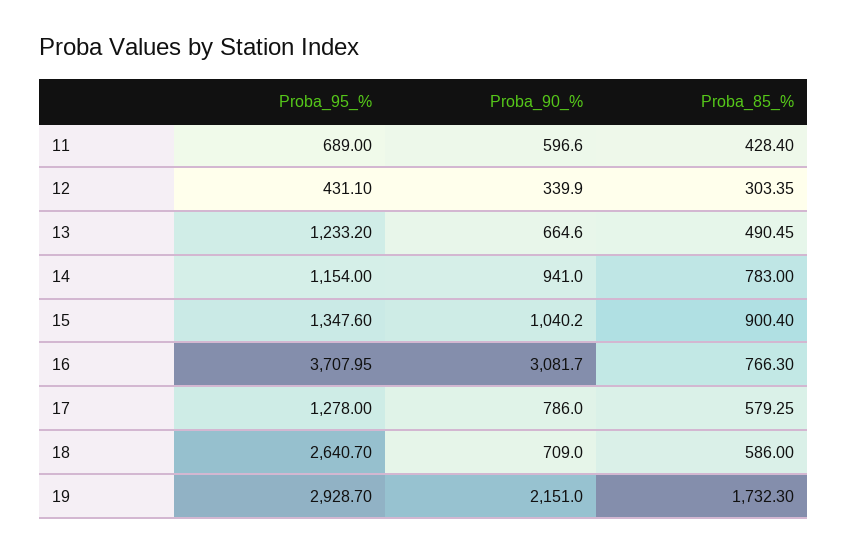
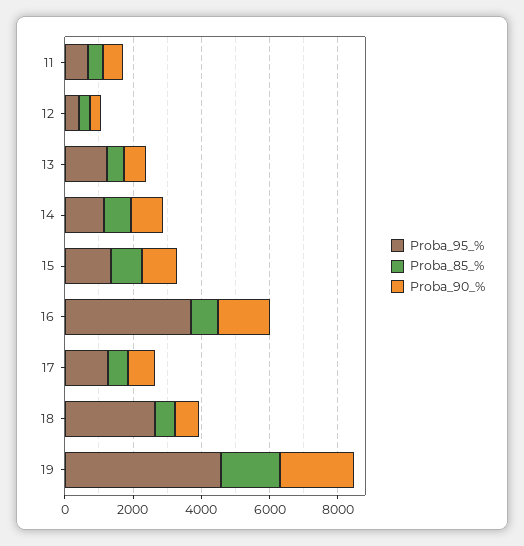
Proba_90_%, 16: 3081.7 -> 1500
Proba_95_%, 19: 2928.7 -> 4500

